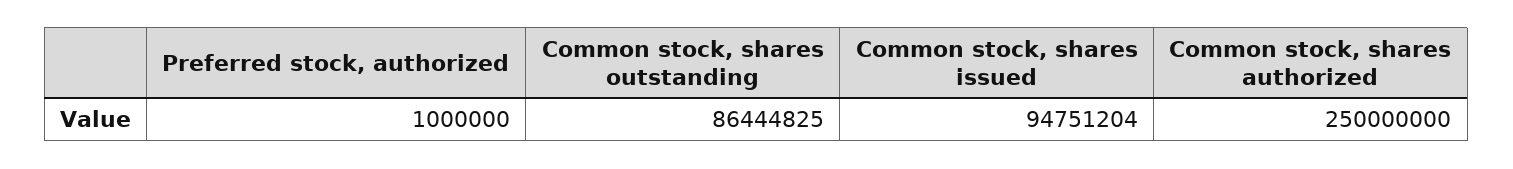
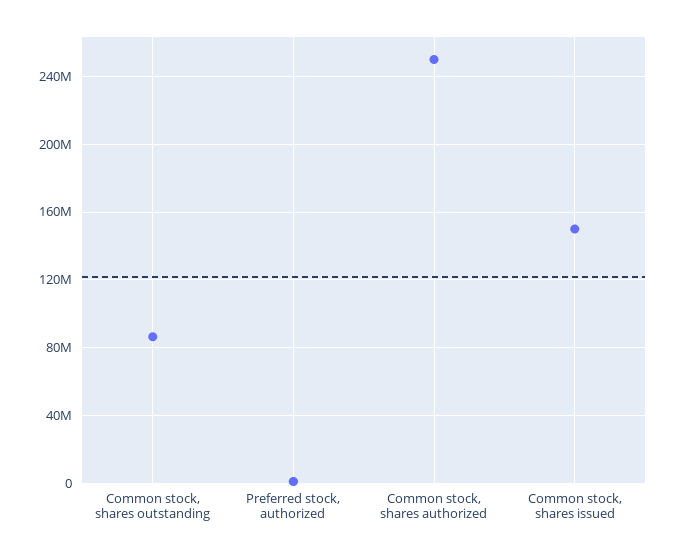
Common stock, shares issued: 94751204 -> 150000000

